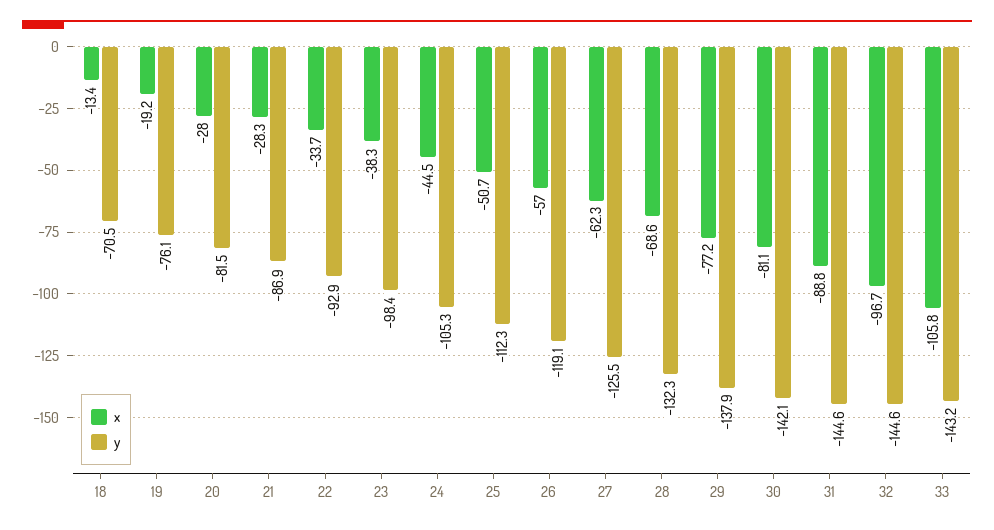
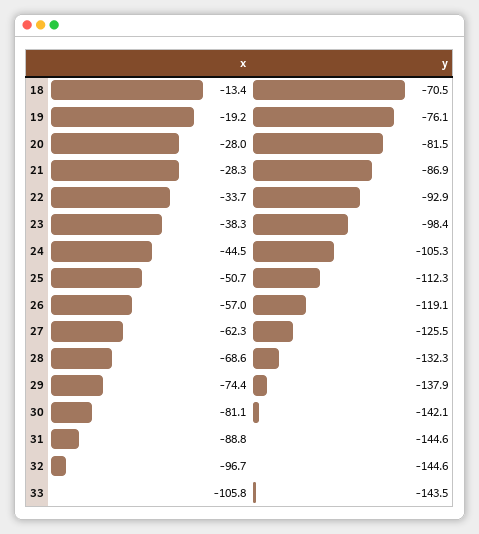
x, 29: -77.2 -> -74.4
y, 33: -143.2 -> -143.5

